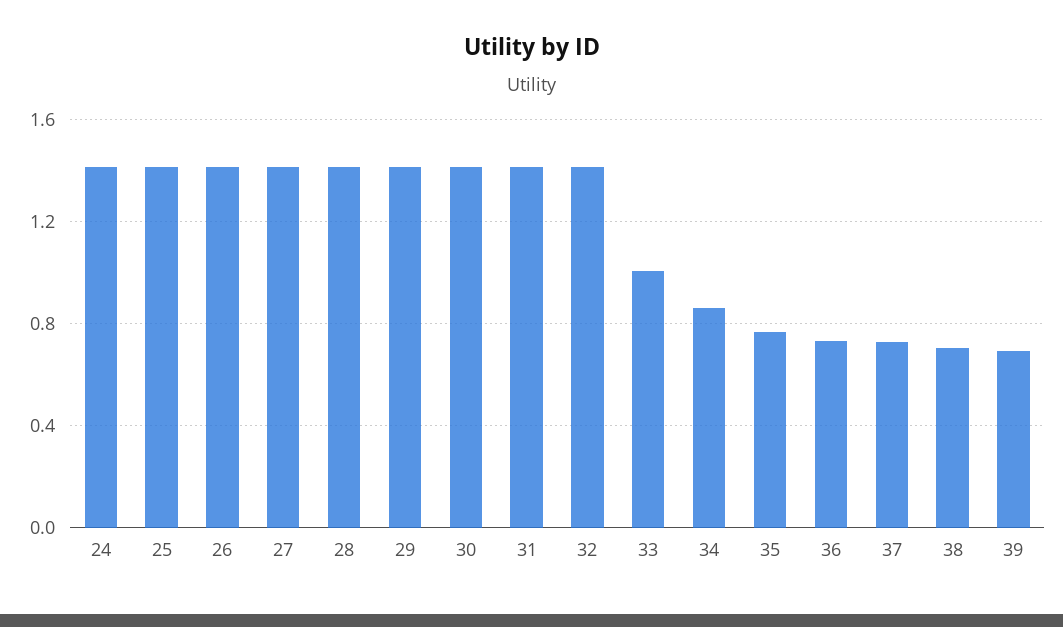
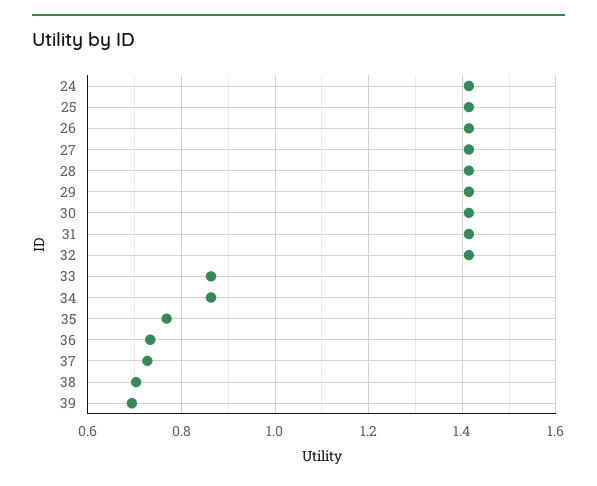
33: 1 -> 0.86

